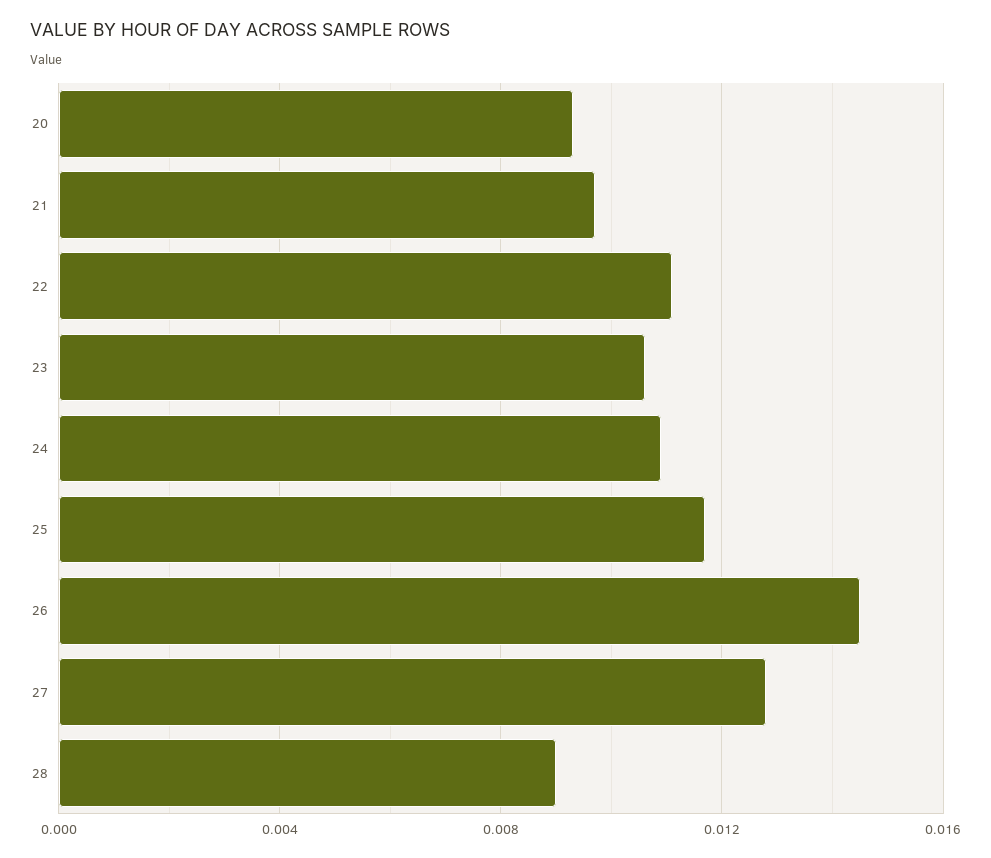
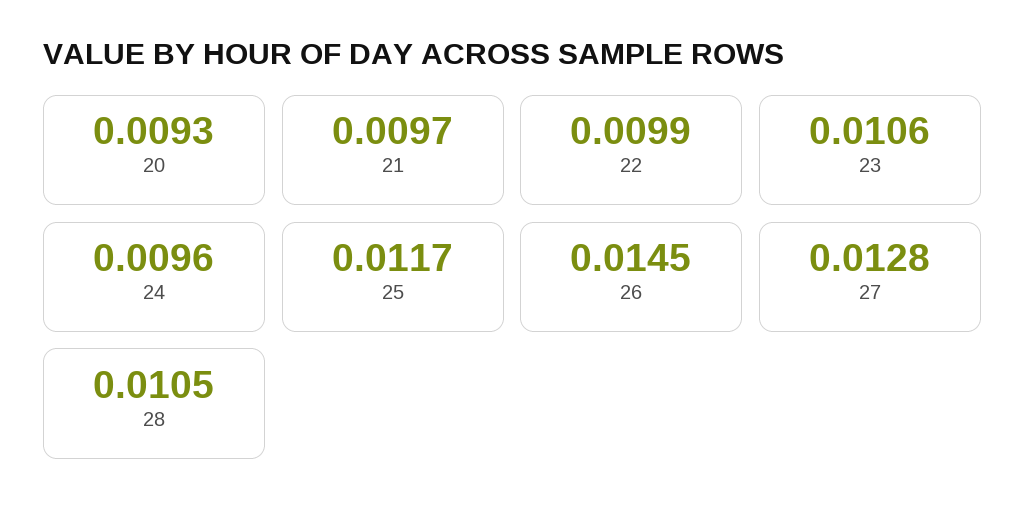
22: 0.011 -> 0.0099
24: 0.011 -> 0.0096
28: 0.009 -> 0.0105

